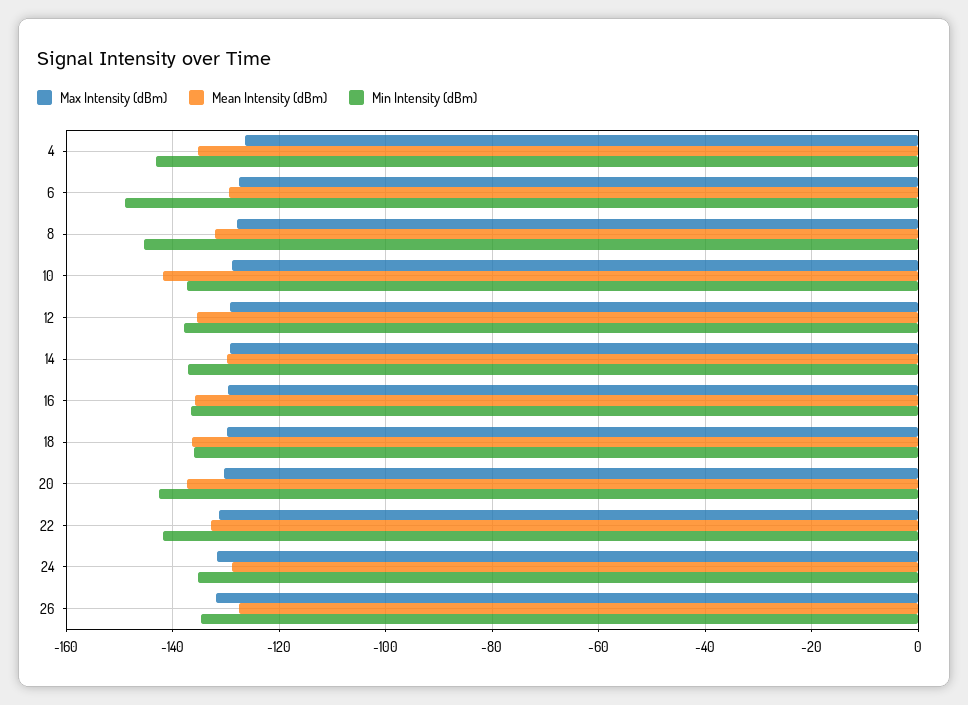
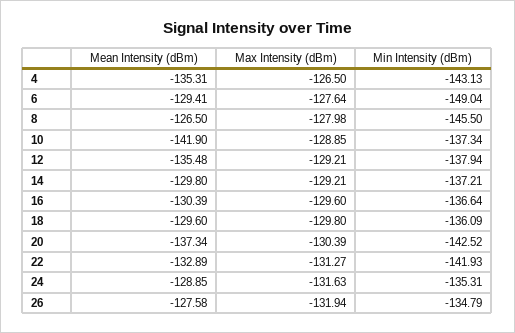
Mean Intensity (dBm), 8: -132 -> -126.5
Mean Intensity (dBm), 16: -136 -> -130.39
Mean Intensity (dBm), 18: -136 -> -129.6

